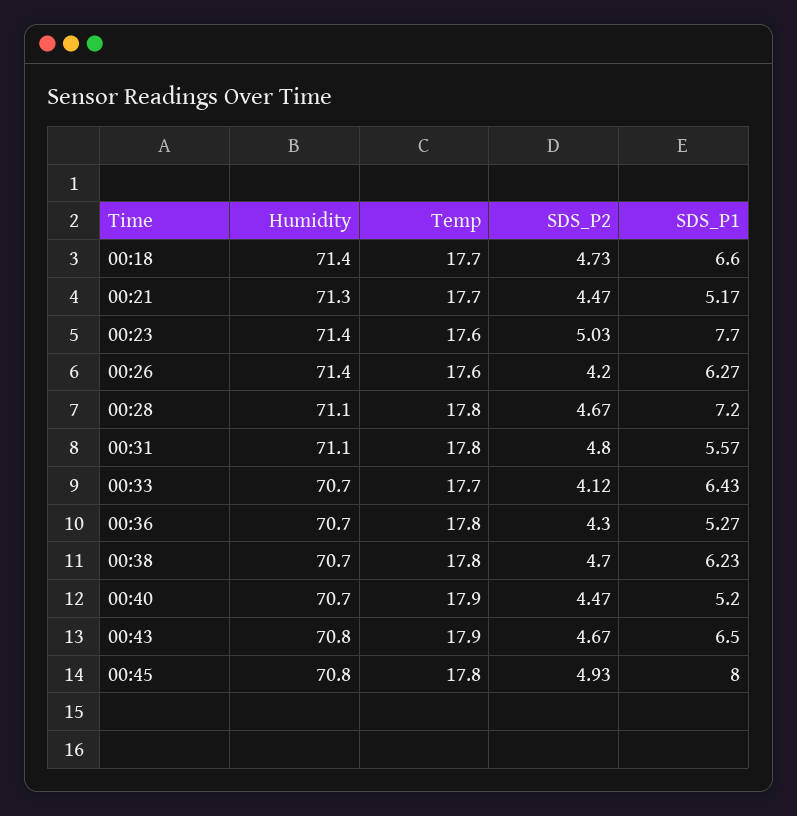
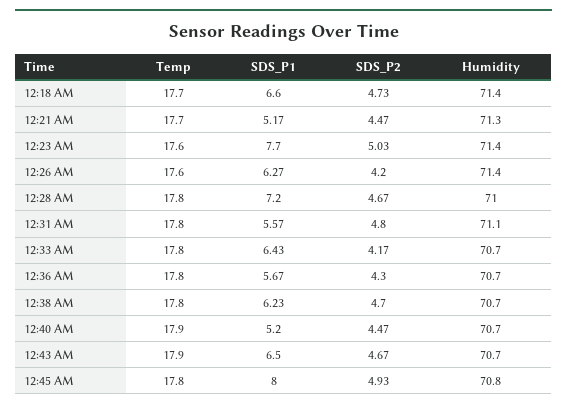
Humidity, 00:28: 71.1 -> 71
Temp, 00:33: 17.7 -> 17.8
SDS_P2, 00:33: 4.12 -> 4.17
SDS_P1, 00:36: 5.27 -> 5.67
Humidity, 00:43: 70.8 -> 70.7

